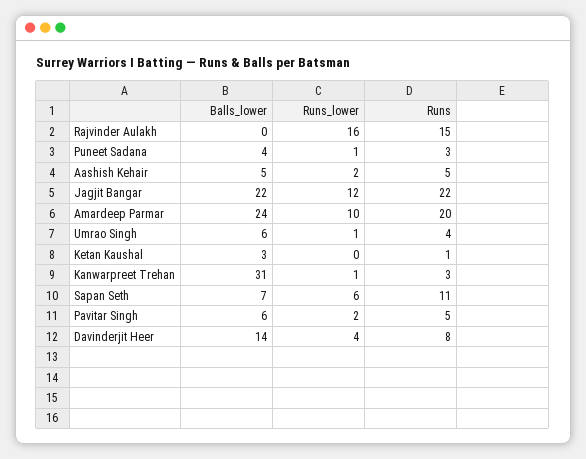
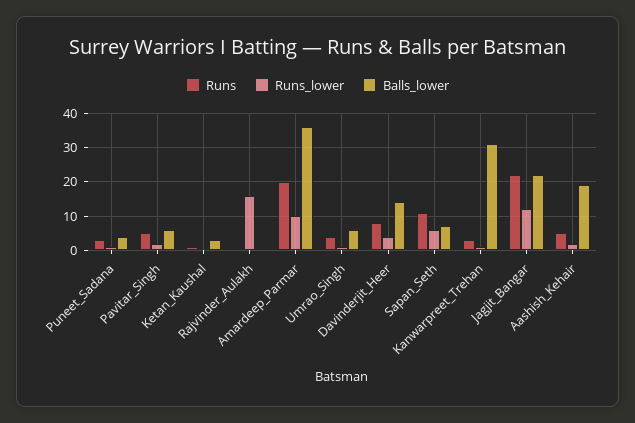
Runs, Rajvinder Aulakh: 15 -> 0
Balls_lower, Aashish Kehair: 5 -> 20
Balls_lower, Amardeep Parmar: 24 -> 35

